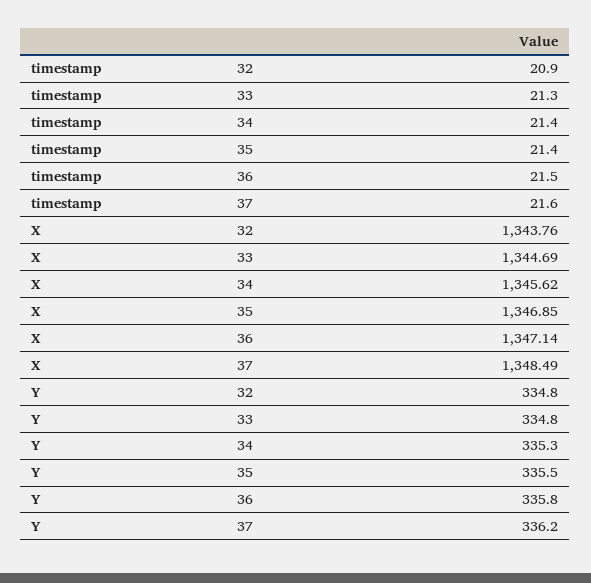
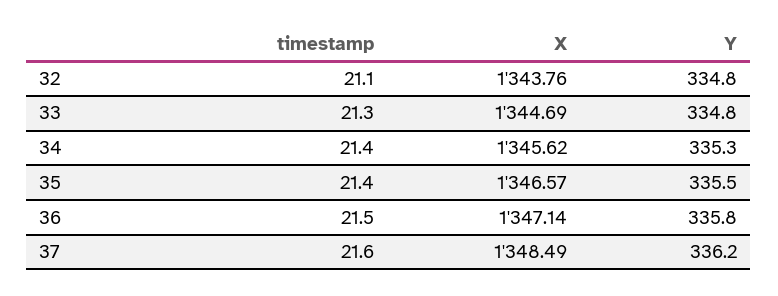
timestamp, 32: 20.9 -> 21.1
X, 35: 1346.85 -> 1346.57

